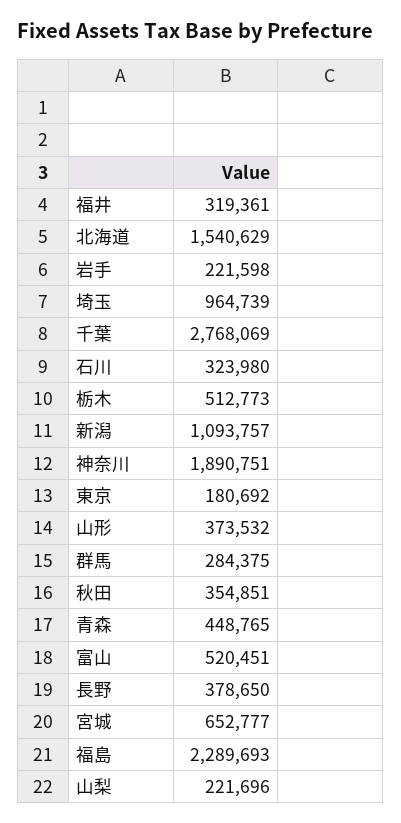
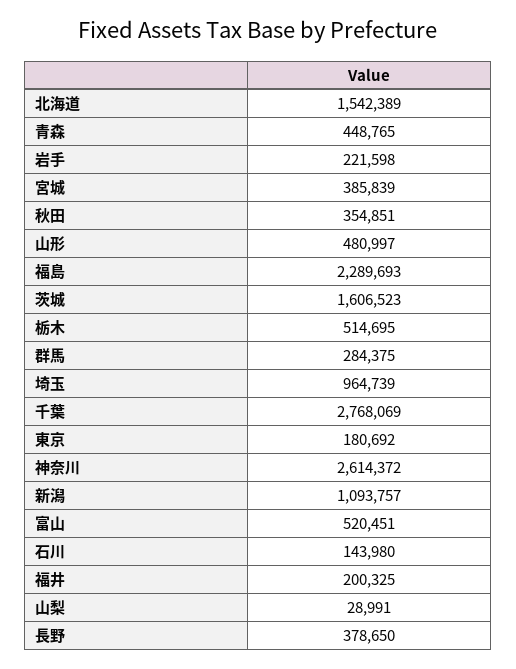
福井: 319361 -> 200325
北海道: 1540629 -> 1542389
石川: 323980 -> 143980
栃木: 512773 -> 514695
神奈川: 1890751 -> 2614372
山形: 373532 -> 480997
宮城: 652777 -> 385839
山梨: 221696 -> 28991
茨城: none -> 1606523

